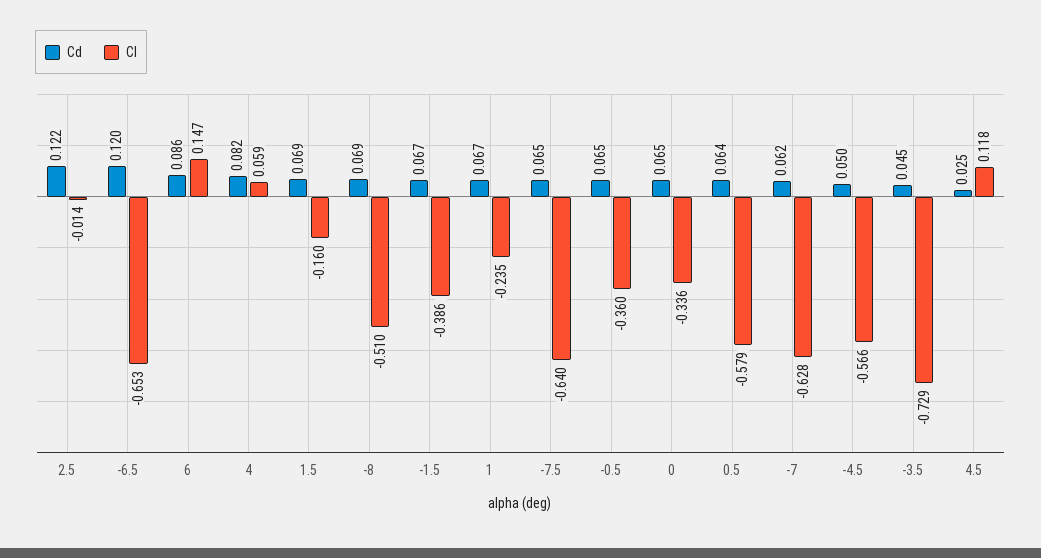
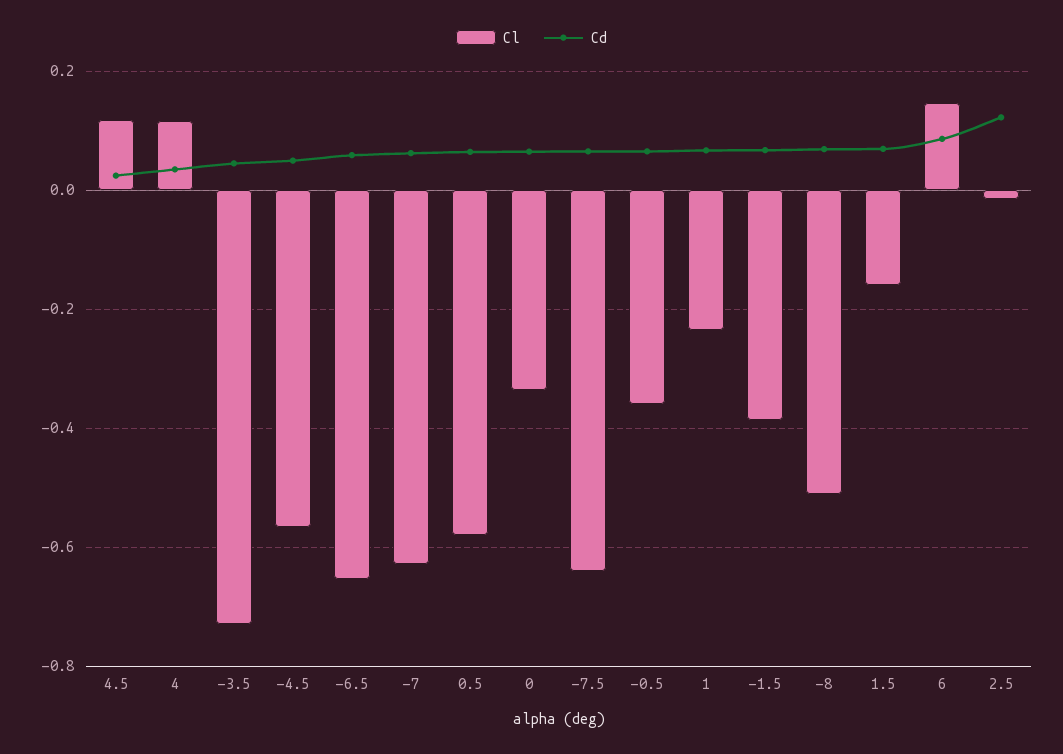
Cd, -6.5: 0.12 -> 0.06
Cd, 4: 0.082 -> 0.04
Cl, 4: 0.059 -> 0.12

